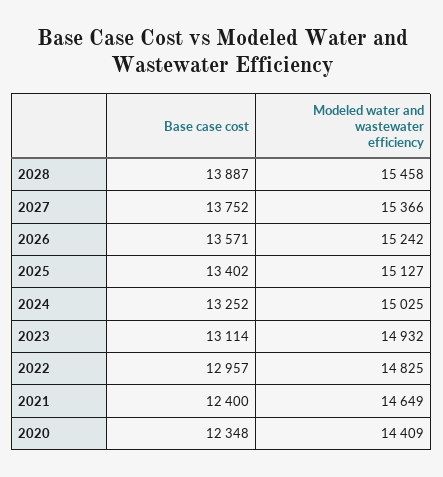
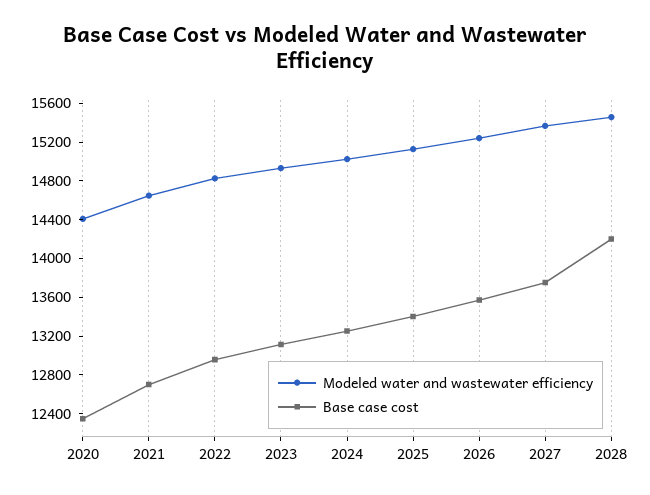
Base case cost, 2028: 13887 -> 14200
Base case cost, 2021: 12400 -> 12700

